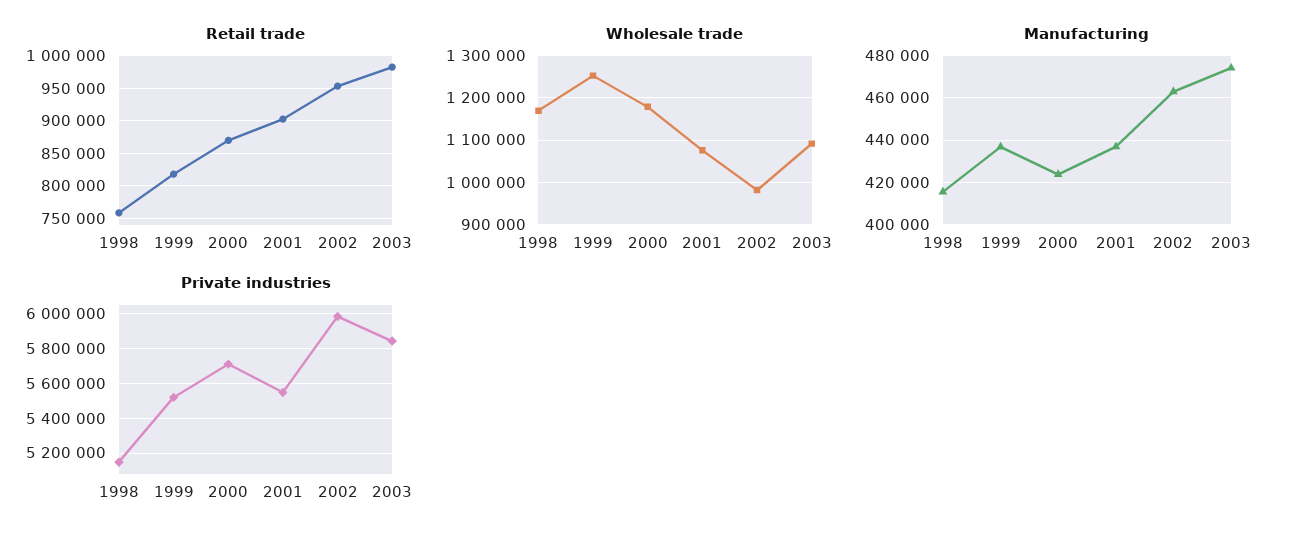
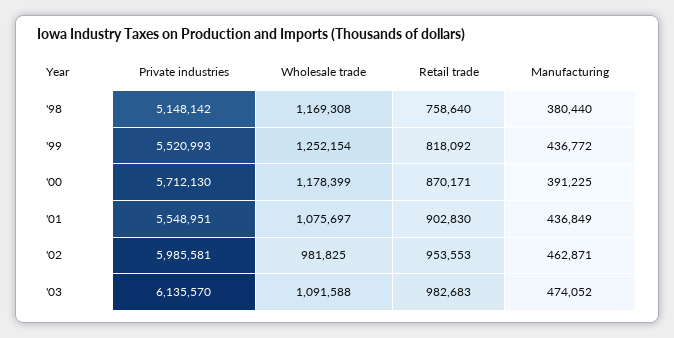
Manufacturing, 1998: 415000 -> 380440
Manufacturing, 2000: 425000 -> 391225
Private industries, 2003: 5850000 -> 6135570

